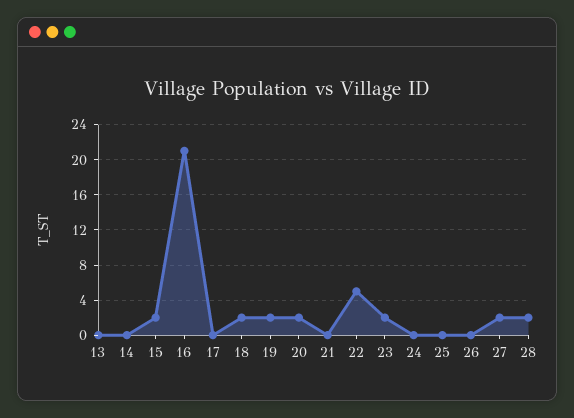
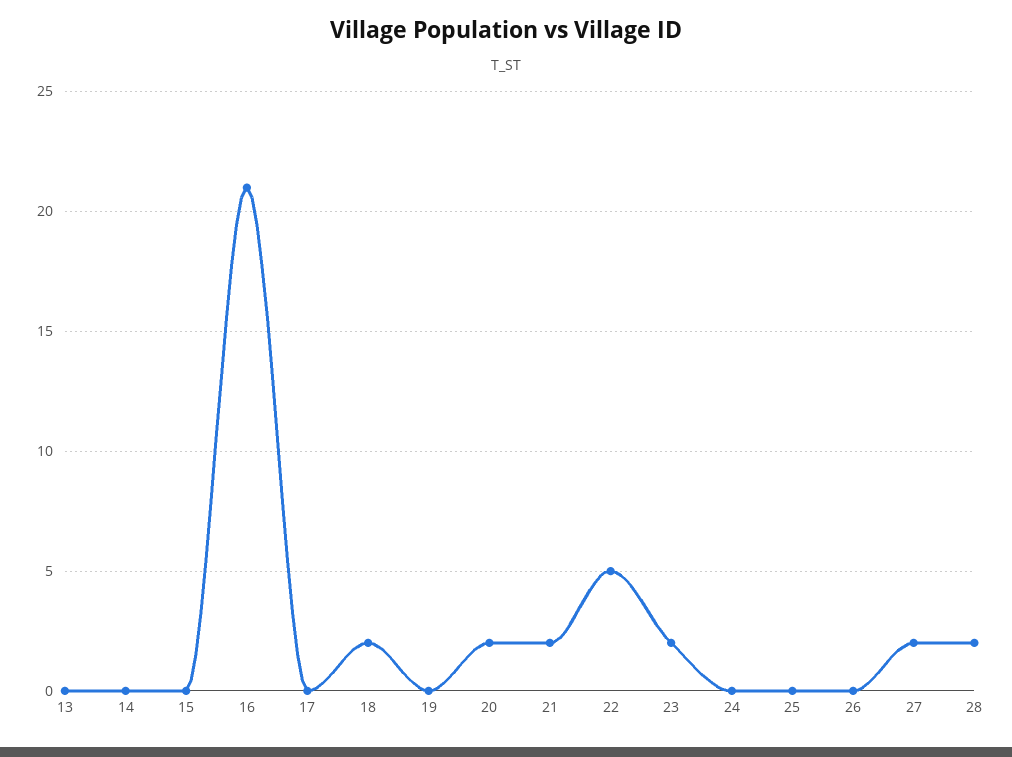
15: 2 -> 0
19: 2 -> 0
21: 0 -> 2

